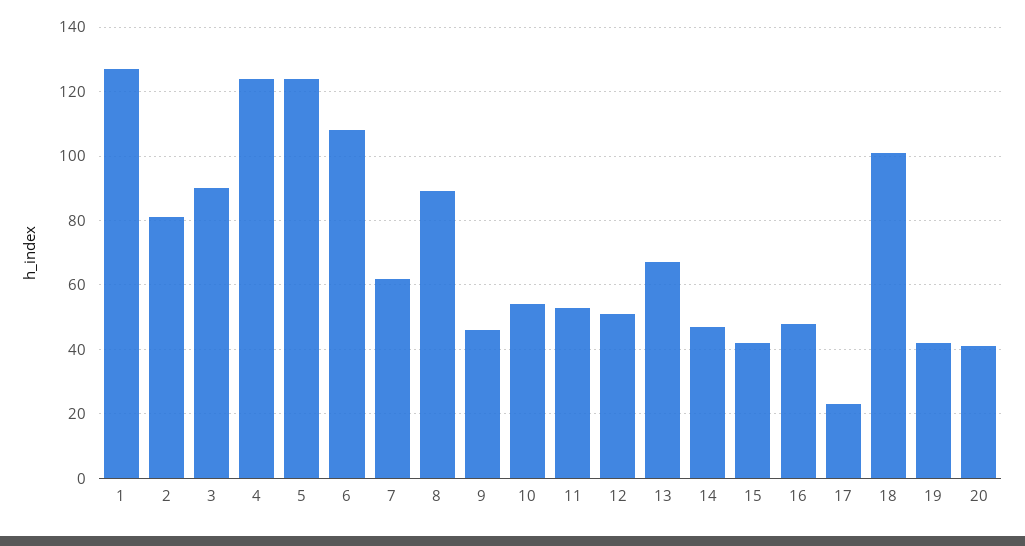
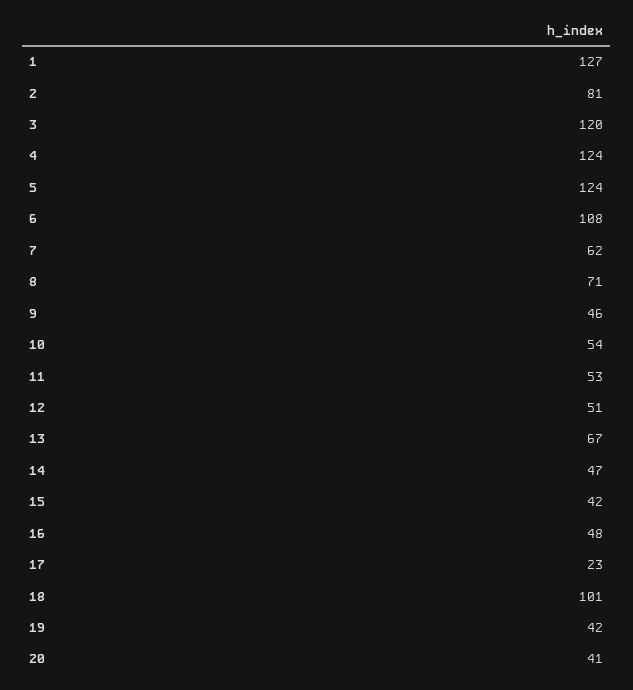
3: 90 -> 120
8: 90 -> 71

